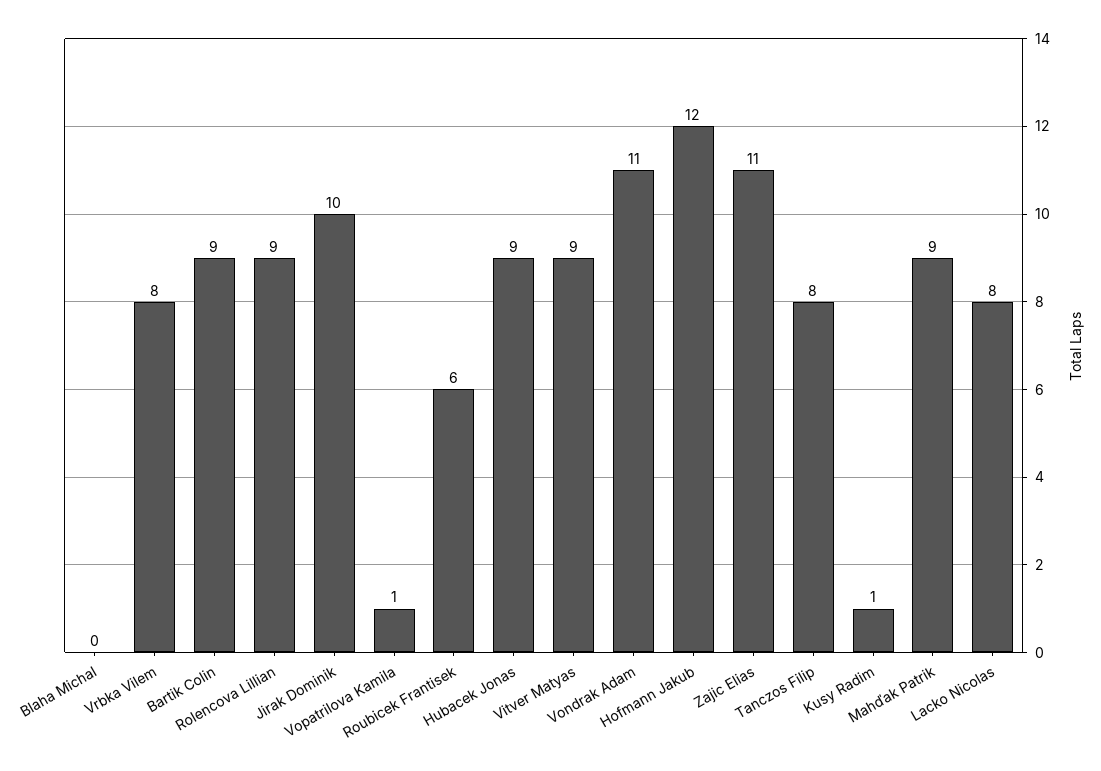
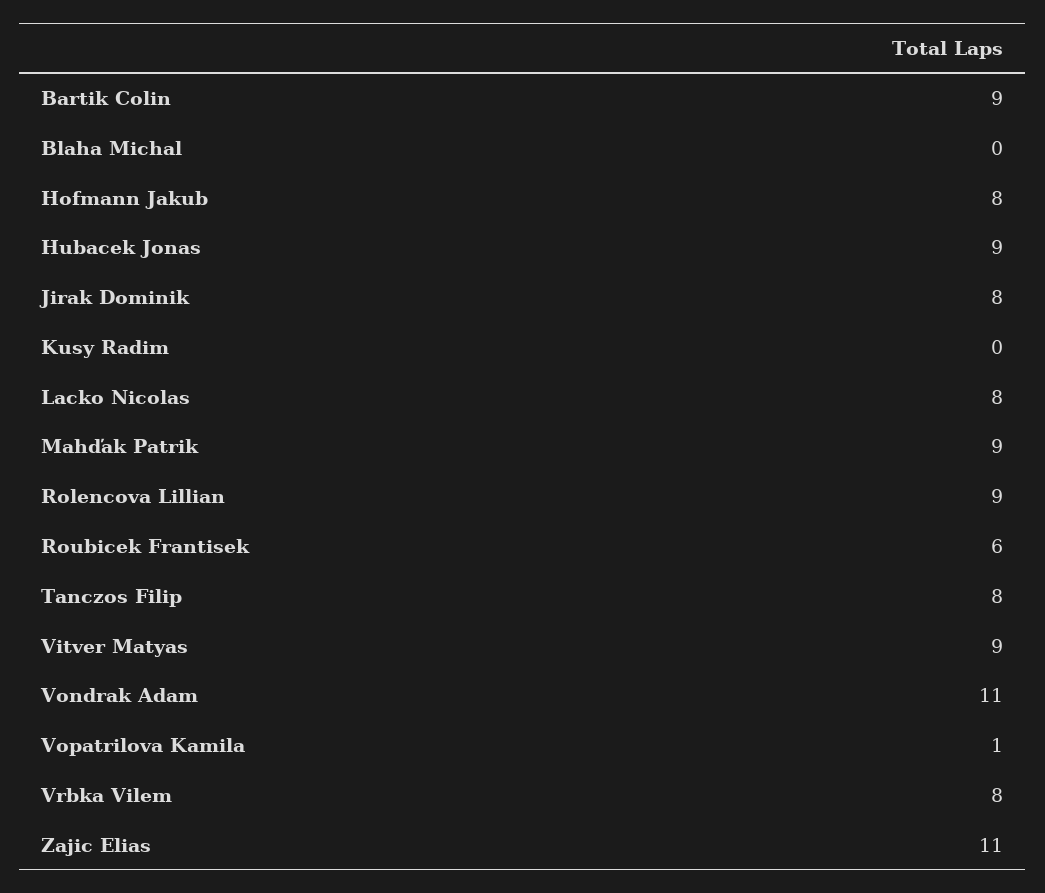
Jirak Dominik: 10 -> 8
Hofmann Jakub: 12 -> 8
Kusy Radim: 1 -> 0

